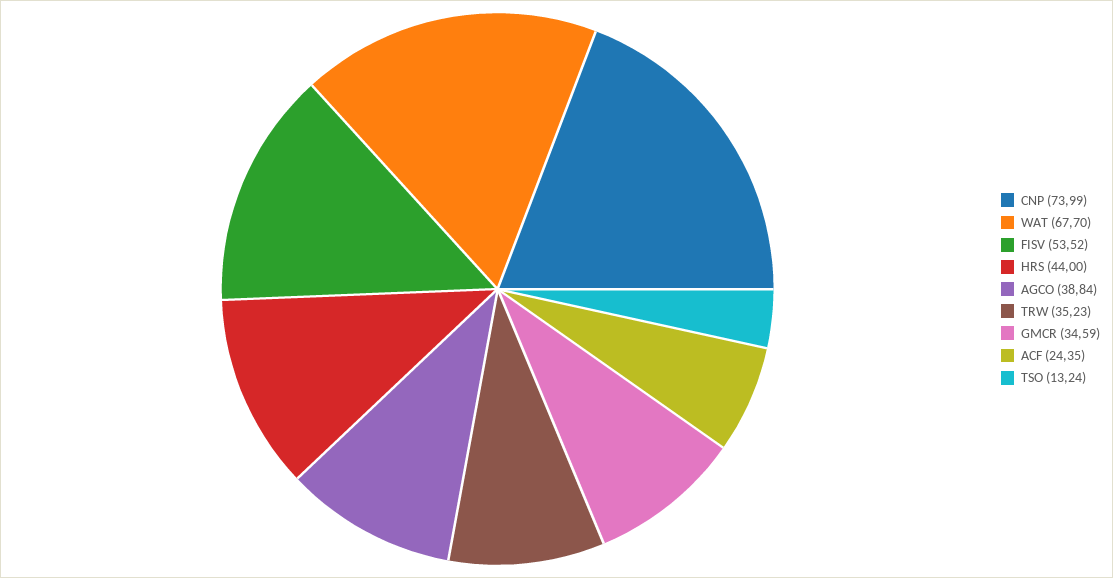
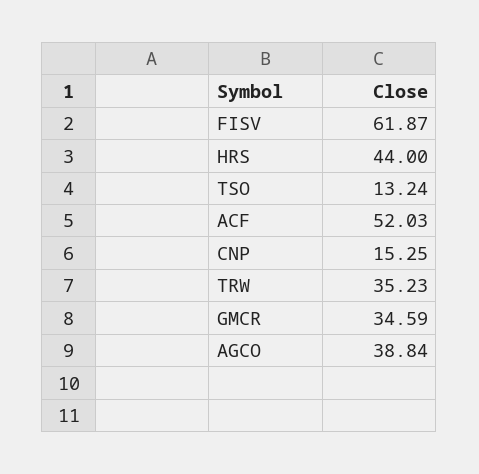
CNP: 73.99 -> 15.25
WAT: 67.7 -> none
FISV: 53.52 -> 61.87
ACF: 24.35 -> 52.03

